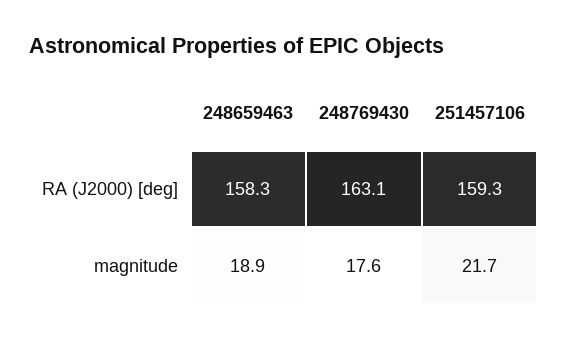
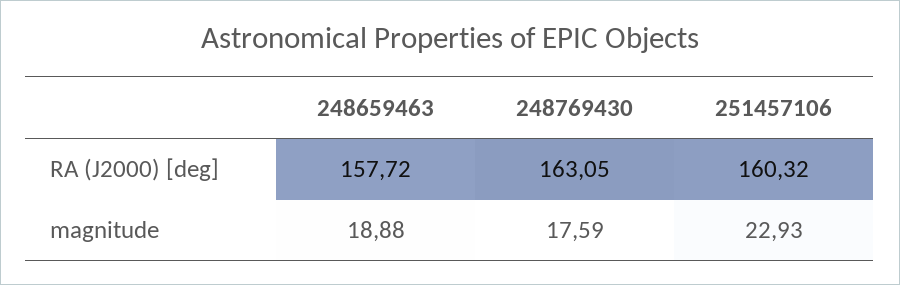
248659463, RA (J2000) [deg]: 158.3 -> 157.72
251457106, RA (J2000) [deg]: 159.3 -> 160.32
251457106, magnitude: 21.7 -> 22.93

